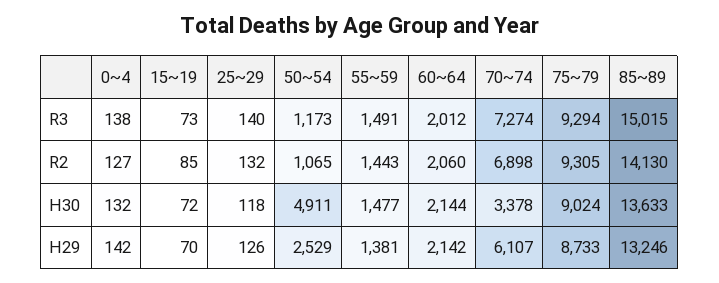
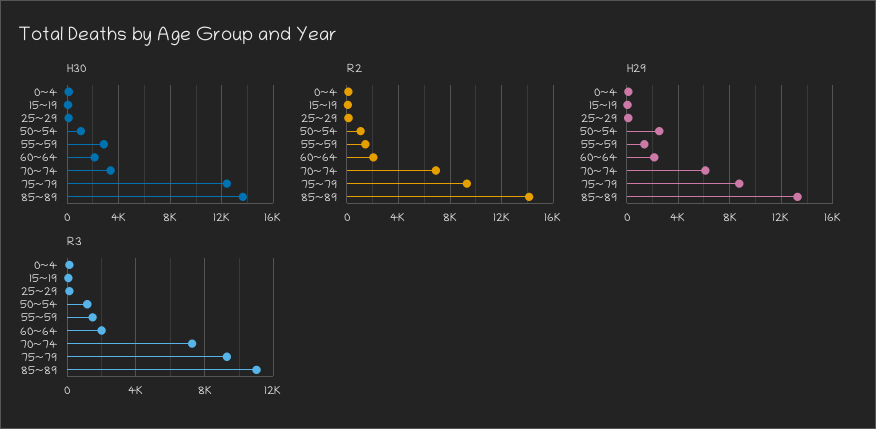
R3, 85~89: 15015 -> 11000
H30, 50~54: 4911 -> 1000
H30, 55~59: 1477 -> 3000
H30, 75~79: 9024 -> 12500

